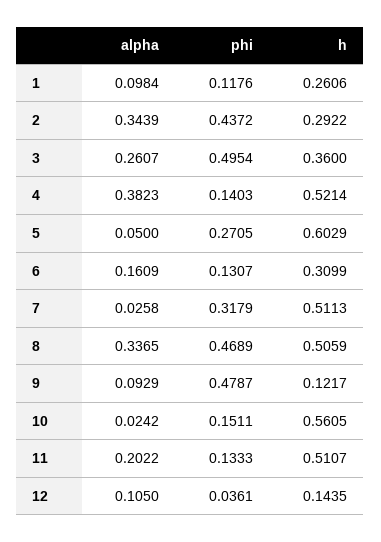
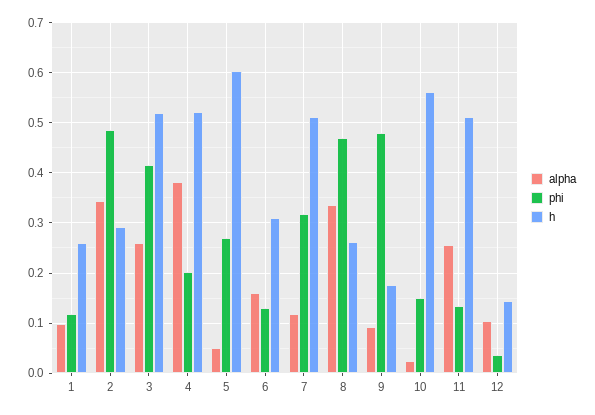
phi, 2: 0.4372 -> 0.48
phi, 3: 0.4954 -> 0.42
h, 3: 0.36 -> 0.52
phi, 4: 0.1403 -> 0.2
alpha, 7: 0.0258 -> 0.12
h, 8: 0.5059 -> 0.26
h, 9: 0.1217 -> 0.18
alpha, 11: 0.2022 -> 0.26

